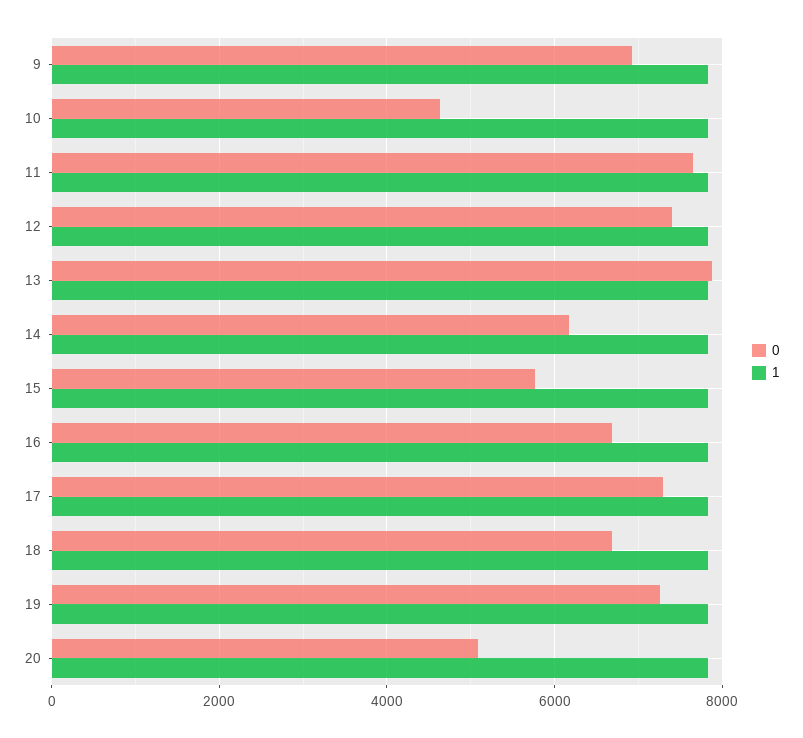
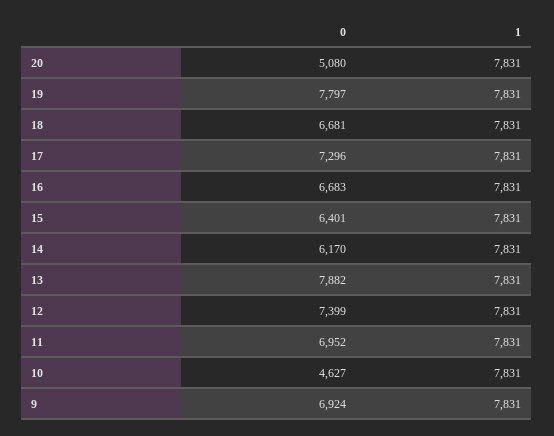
0, 11: 7600 -> 6952
0, 15: 5800 -> 6401
0, 19: 7200 -> 7797

